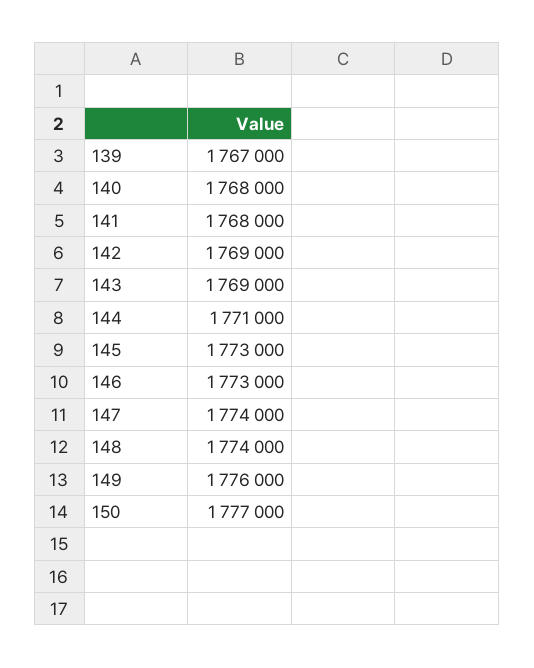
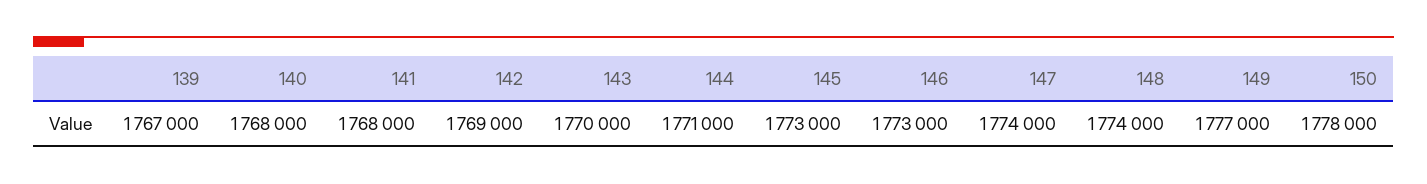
143: 1769000 -> 1770000
149: 1776000 -> 1777000
150: 1777000 -> 1778000

